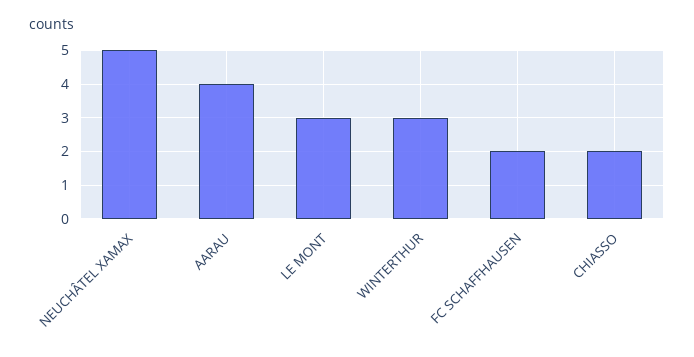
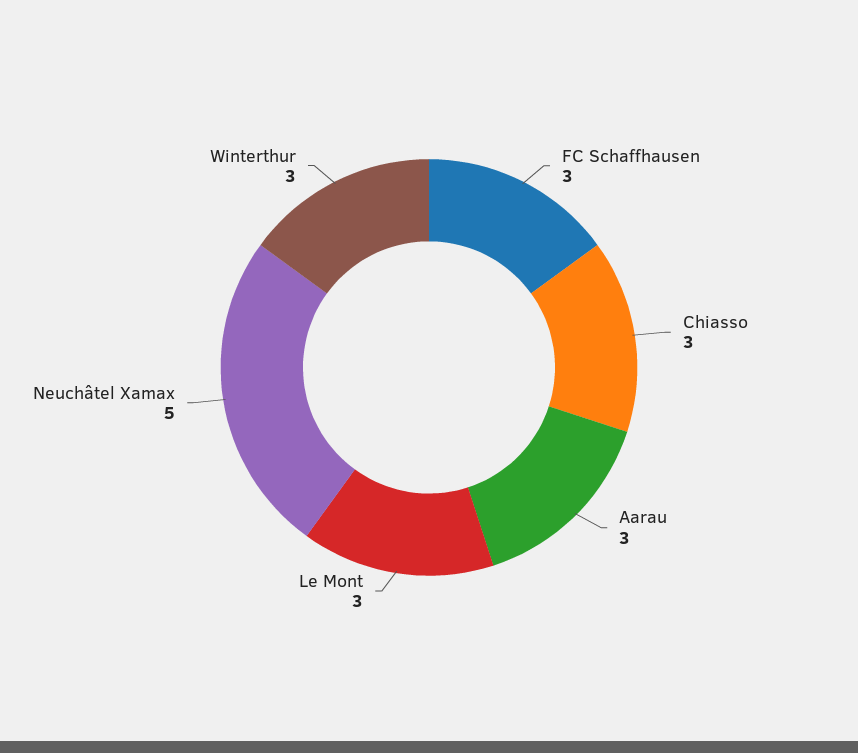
AARAU: 4 -> 3
FC SCHAFFHAUSEN: 2 -> 3
CHIASSO: 2 -> 3

